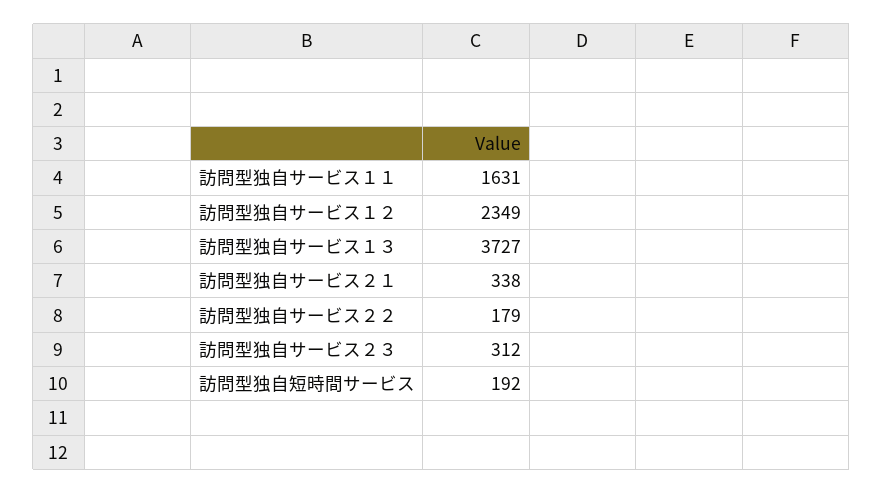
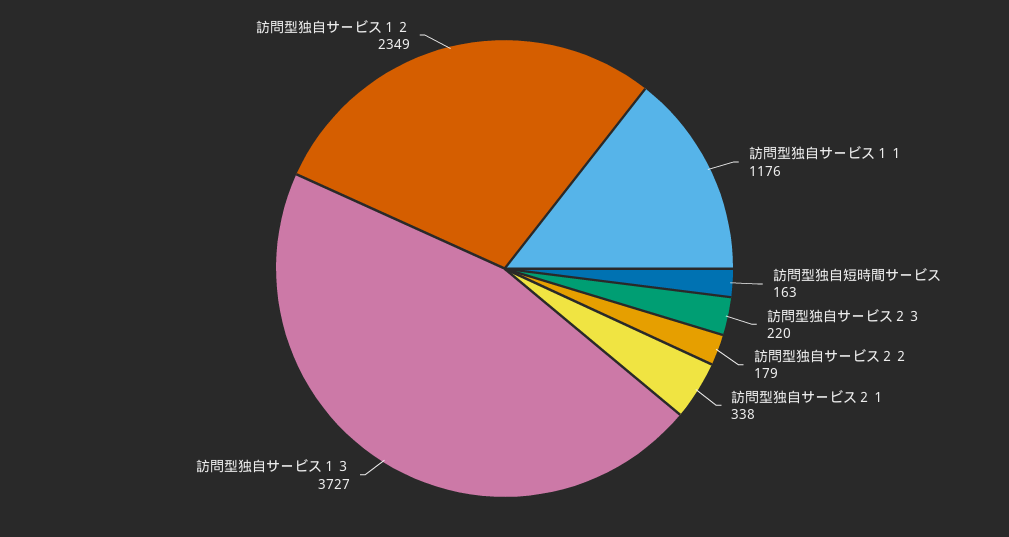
訪問型独自サービス１１: 1631 -> 1176
訪問型独自サービス２３: 312 -> 220
訪問型独自短時間サービス: 192 -> 163

